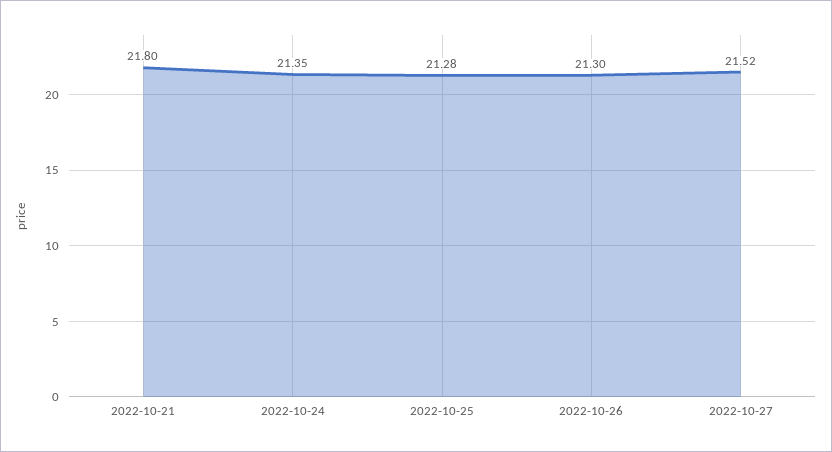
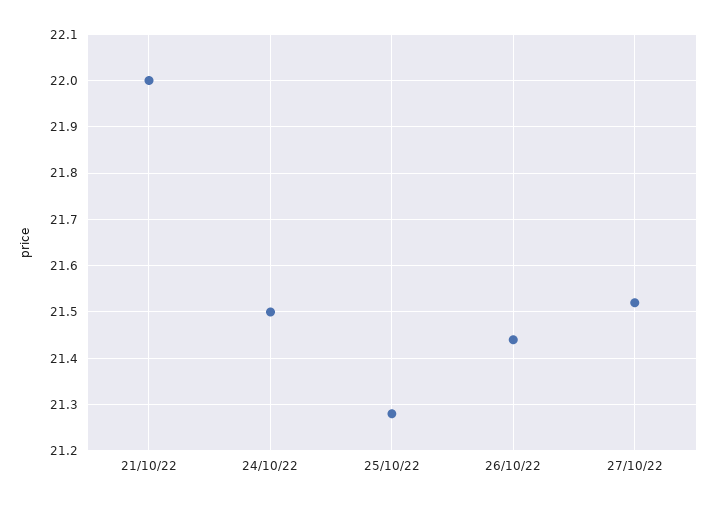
2022-10-21: 21.8 -> 22
2022-10-24: 21.35 -> 21.5
2022-10-26: 21.3 -> 21.45

